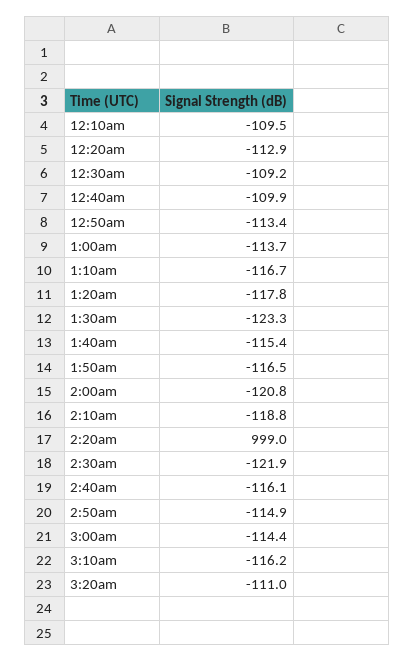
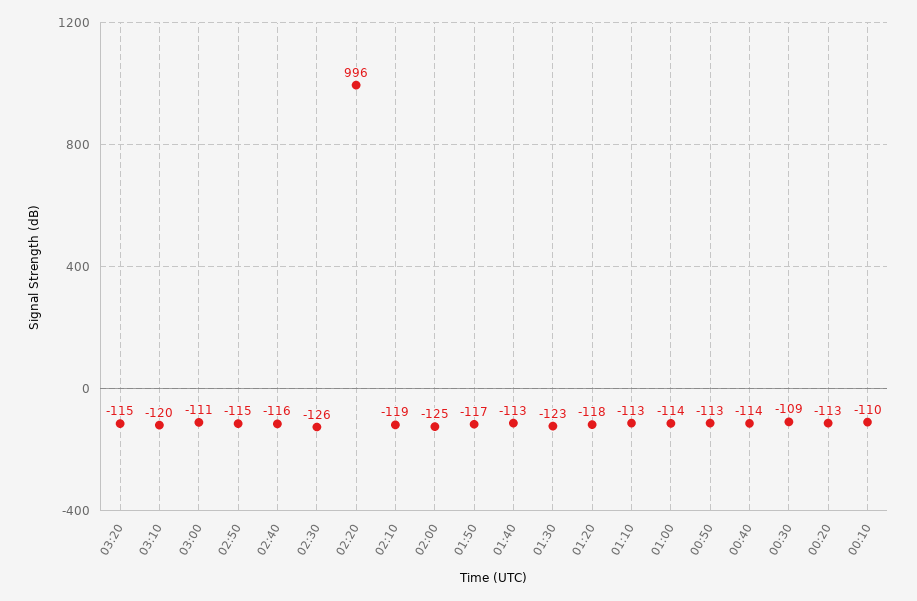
12:40am: -109.9 -> -114
1:10am: -116.7 -> -113
1:40am: -115.4 -> -113
2:00am: -120.8 -> -125
2:20am: 999 -> 996
2:30am: -121.9 -> -126
3:00am: -114.4 -> -111
3:10am: -116.2 -> -120
3:20am: -111 -> -115

